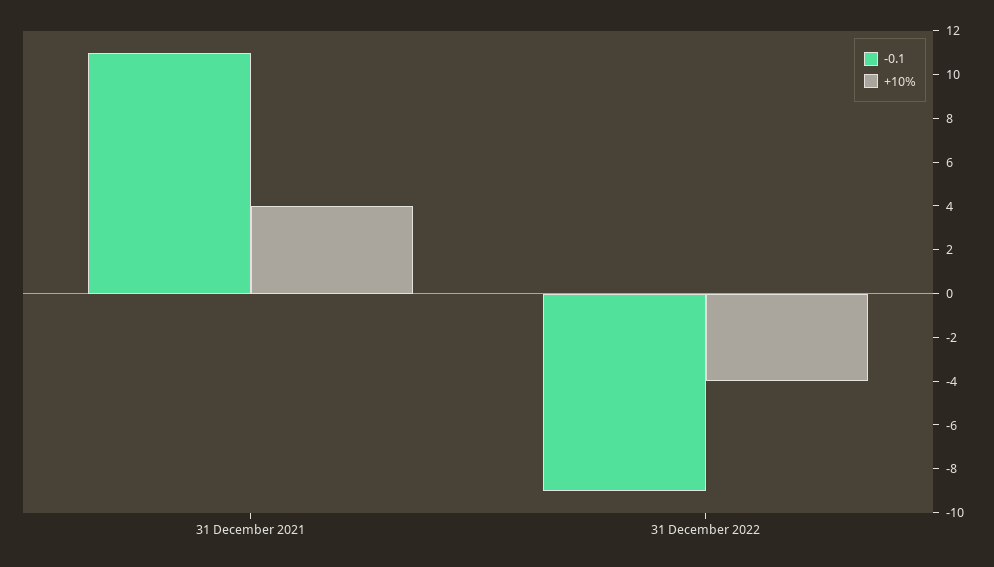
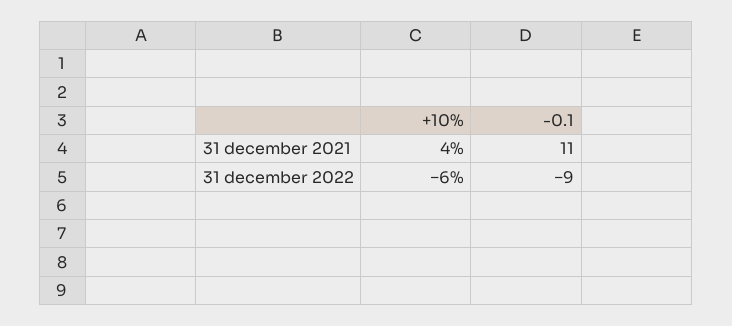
+10%, 31 December 2022: -4 -> -6

